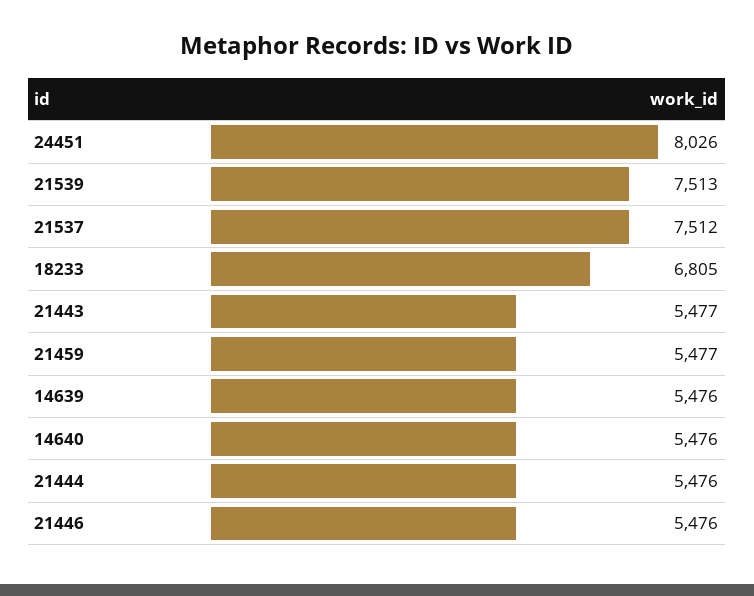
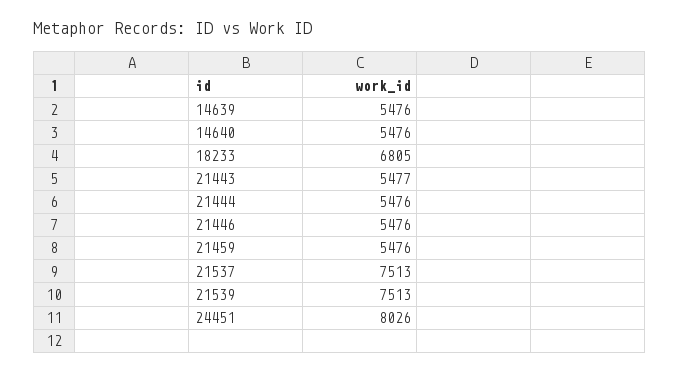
21537: 7512 -> 7513
21459: 5477 -> 5476

